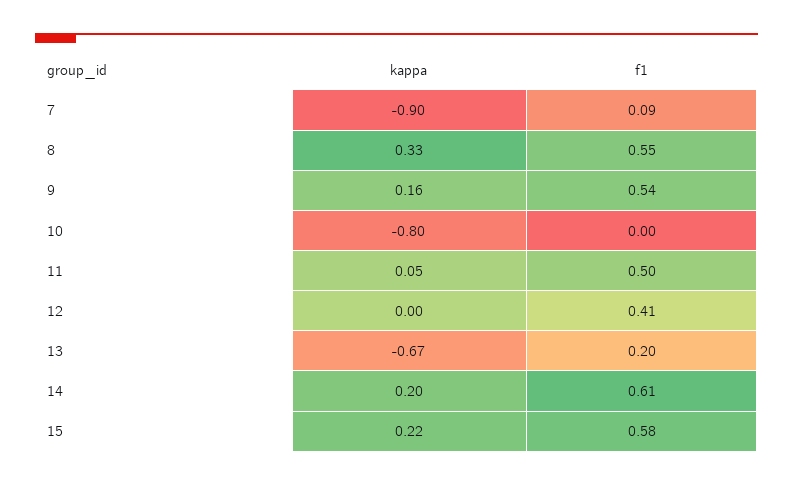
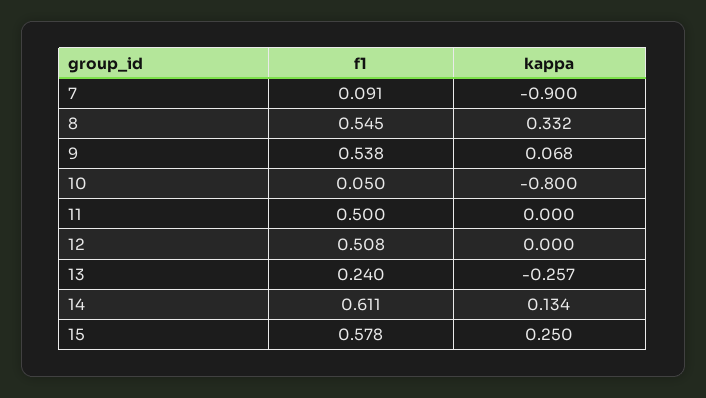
kappa, 9: 0.16 -> 0.068
f1, 10: 0 -> 0.05
kappa, 11: 0.05 -> 0
f1, 12: 0.41 -> 0.508
kappa, 13: -0.67 -> -0.257
f1, 13: 0.2 -> 0.24
kappa, 14: 0.2 -> 0.134
kappa, 15: 0.22 -> 0.25

